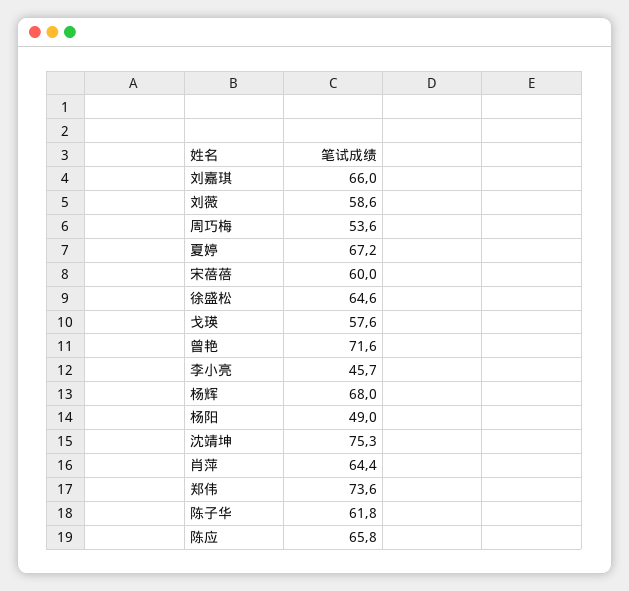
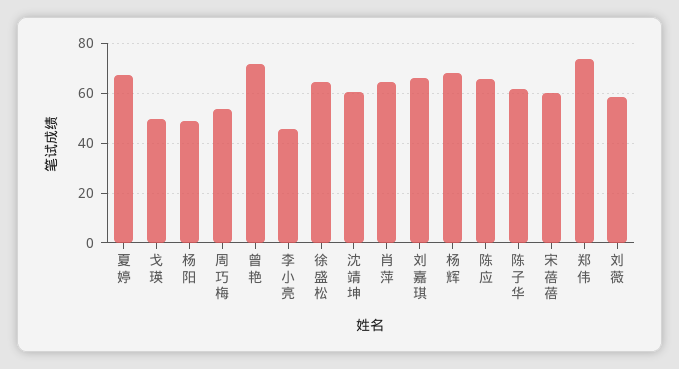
戈瑛: 57.6 -> 50
沈靖坤: 75.3 -> 60

